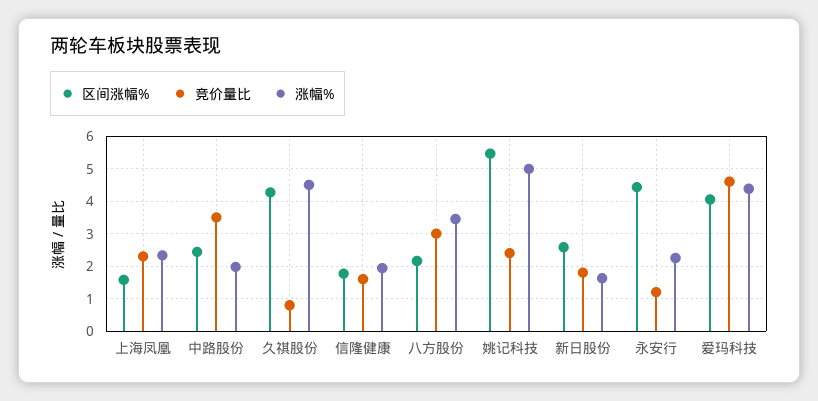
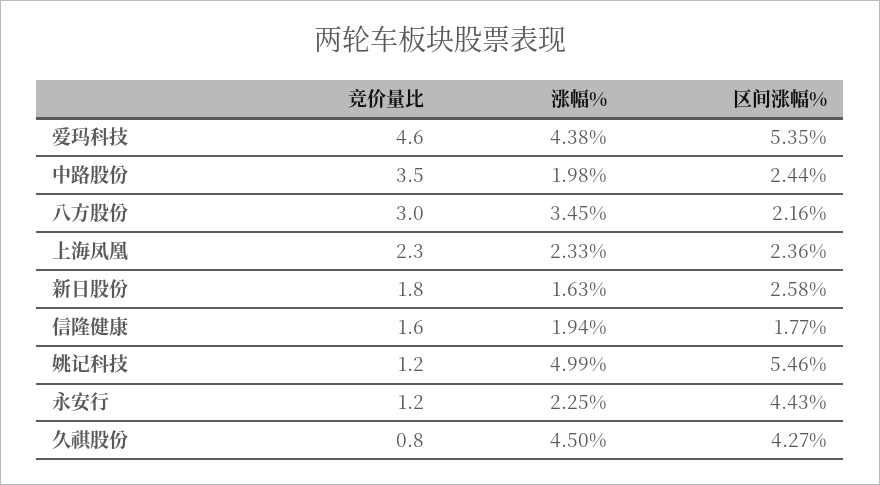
区间涨幅%, 上海凤凰: 1.6 -> 2.36
竞价量比, 姚记科技: 2.4 -> 1.2
区间涨幅%, 爱玛科技: 4 -> 5.35

